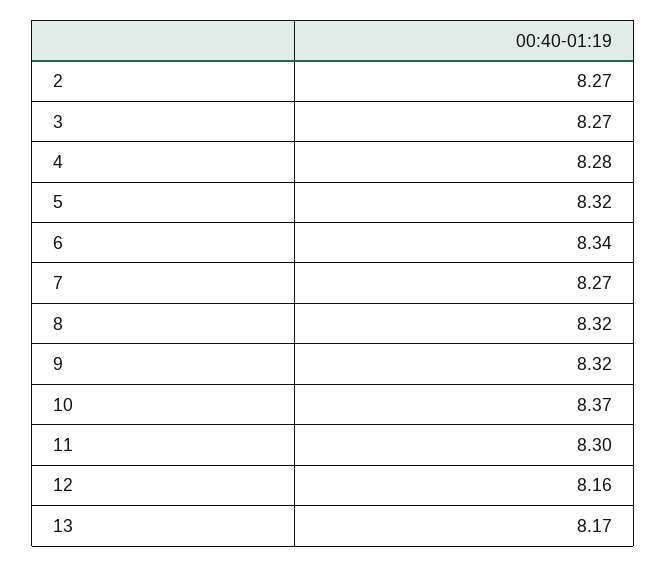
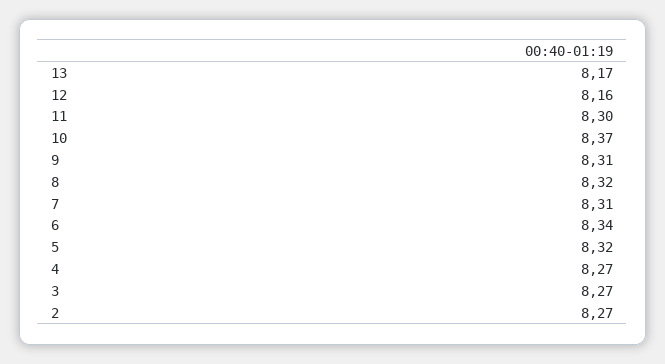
4: 8.28 -> 8.27
7: 8.27 -> 8.31
9: 8.32 -> 8.31

